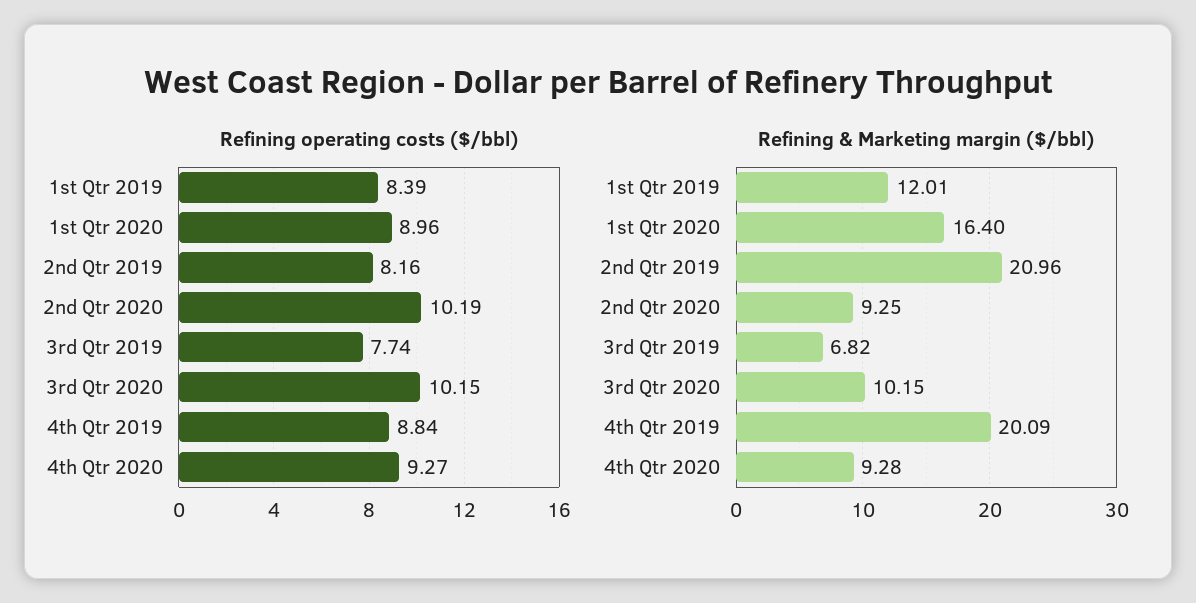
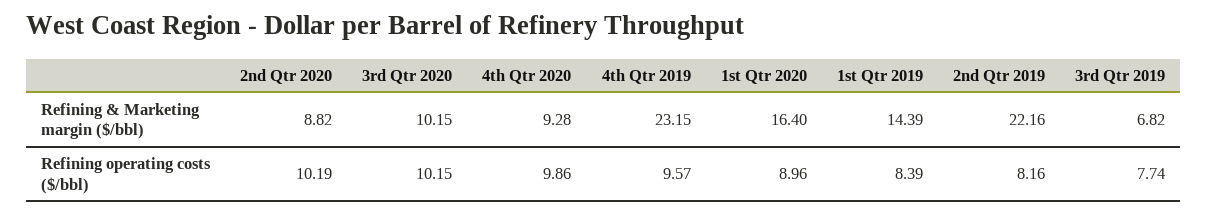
Refining operating costs ($/bbl), 4th Qtr 2019: 8.84 -> 9.57
Refining operating costs ($/bbl), 4th Qtr 2020: 9.27 -> 9.86
Refining & Marketing margin ($/bbl), 1st Qtr 2019: 12.01 -> 14.39
Refining & Marketing margin ($/bbl), 2nd Qtr 2019: 20.96 -> 22.16
Refining & Marketing margin ($/bbl), 2nd Qtr 2020: 9.25 -> 8.82
Refining & Marketing margin ($/bbl), 4th Qtr 2019: 20.09 -> 23.15

